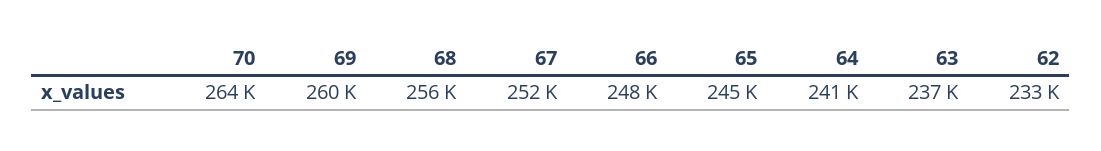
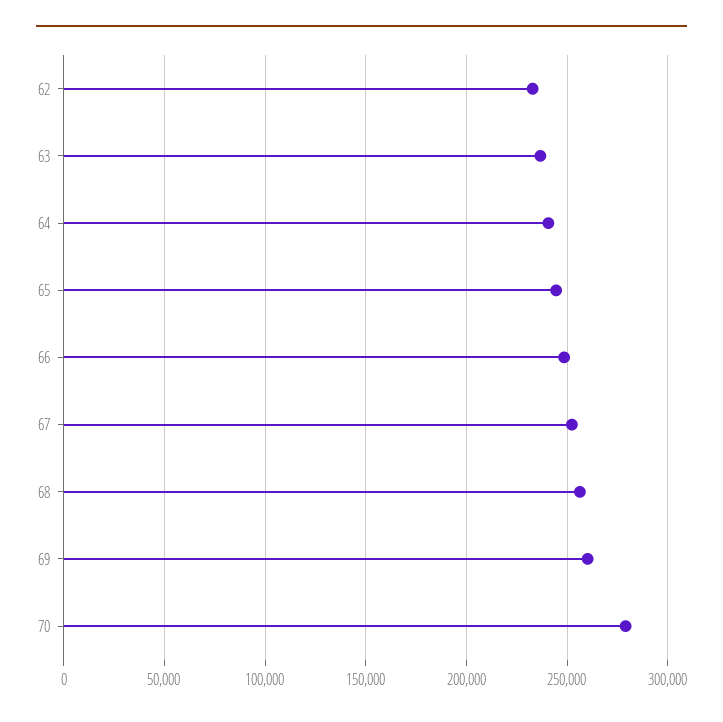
70: 264000 -> 280000

